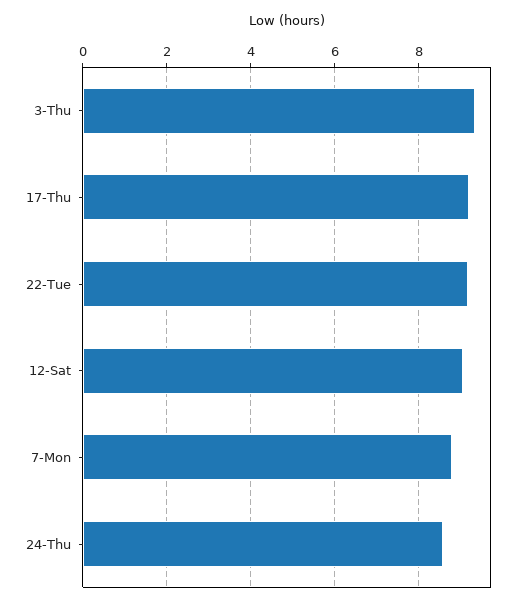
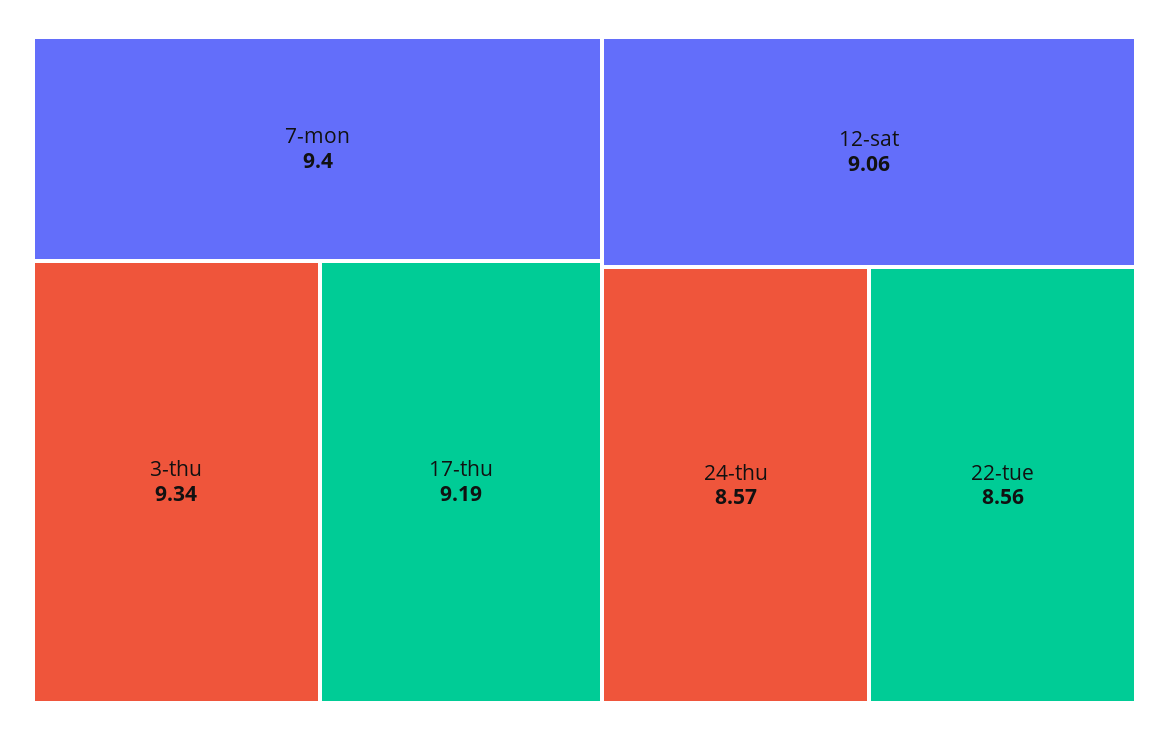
22-Tue: 9.2 -> 8.56
7-Mon: 8.8 -> 9.4

